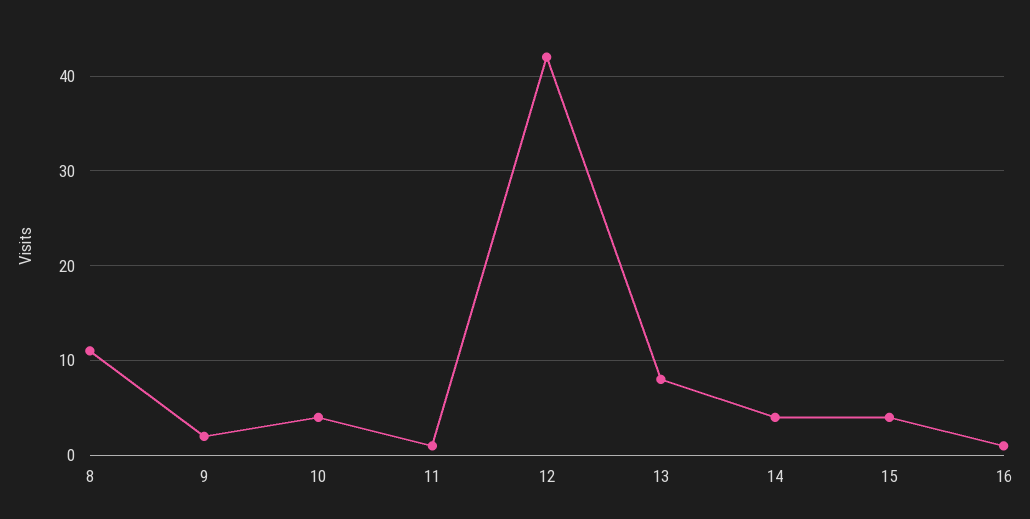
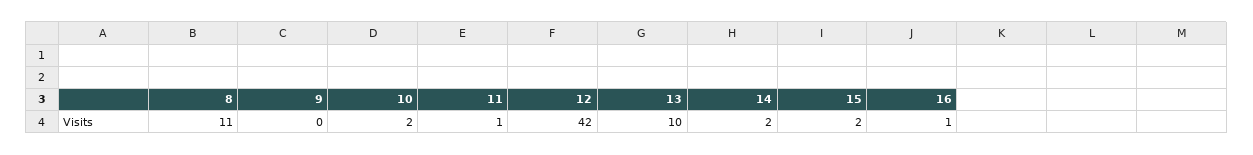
9: 2 -> 0
10: 4 -> 2
13: 8 -> 10
14: 4 -> 2
15: 4 -> 2

